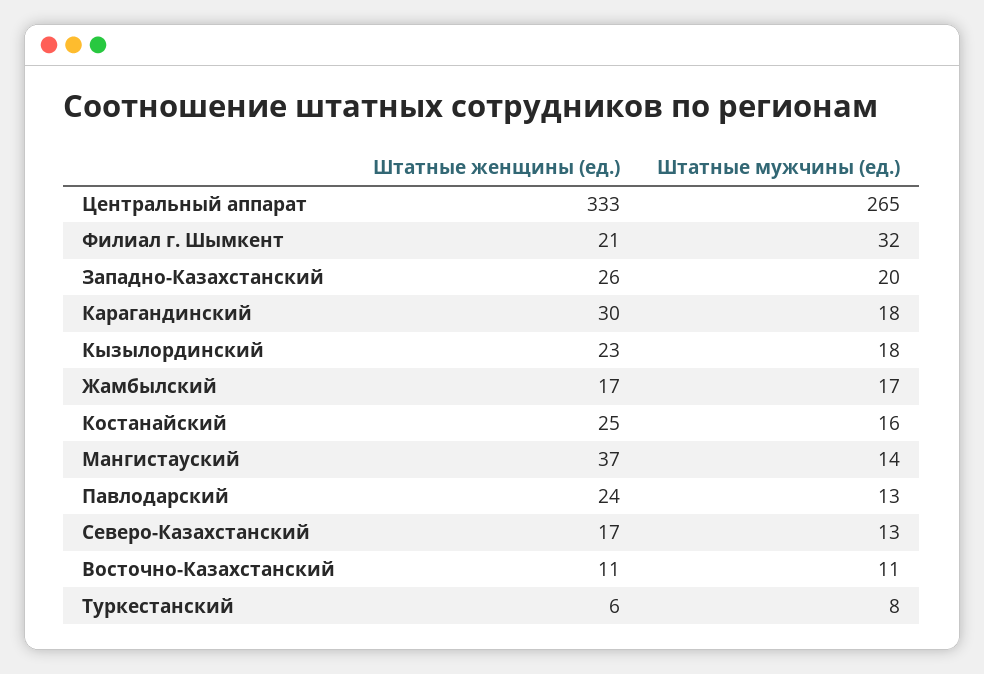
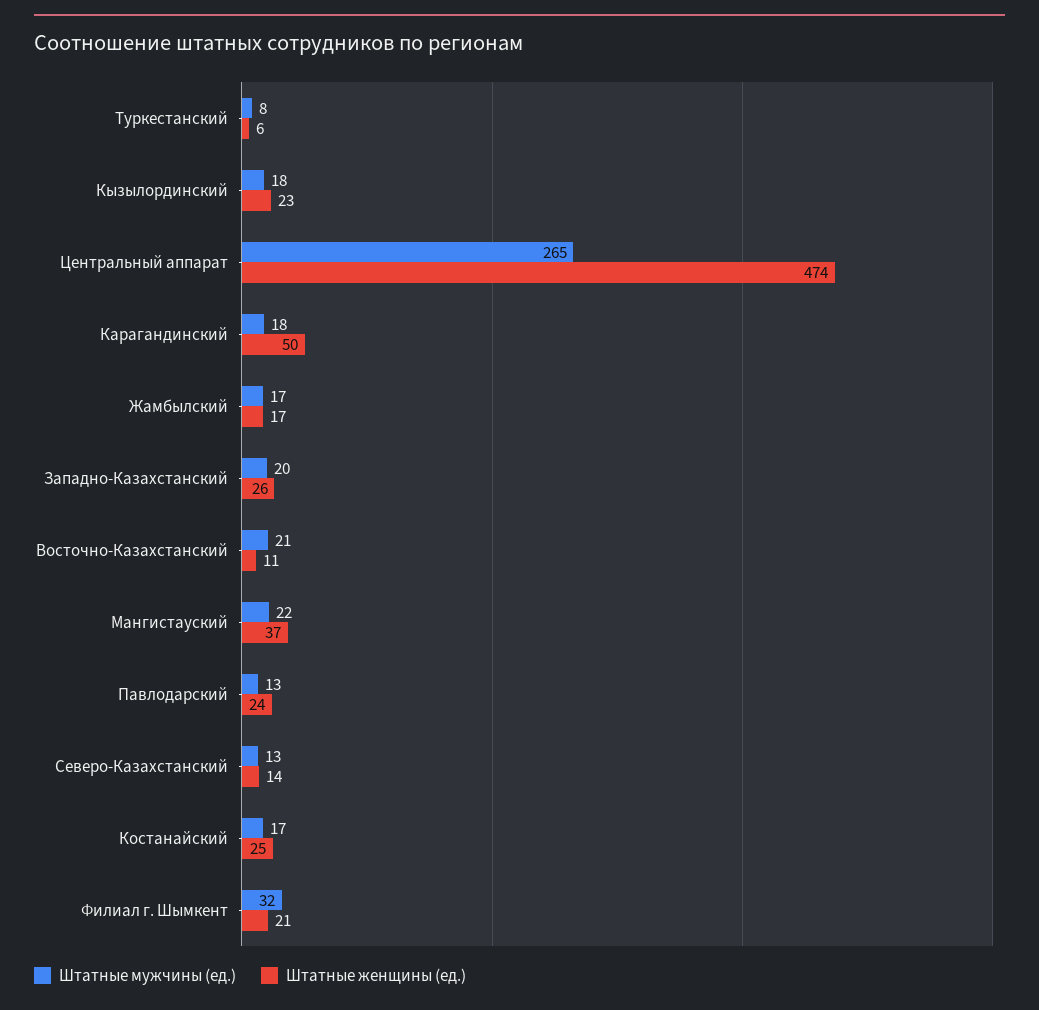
Штатные женщины (ед.), Центральный аппарат: 333 -> 474
Штатные женщины (ед.), Карагандинский: 30 -> 50
Штатные мужчины (ед.), Костанайский: 16 -> 17
Штатные мужчины (ед.), Мангистауский: 14 -> 22
Штатные женщины (ед.), Северо-Казахстанский: 17 -> 14
Штатные мужчины (ед.), Восточно-Казахстанский: 11 -> 21

